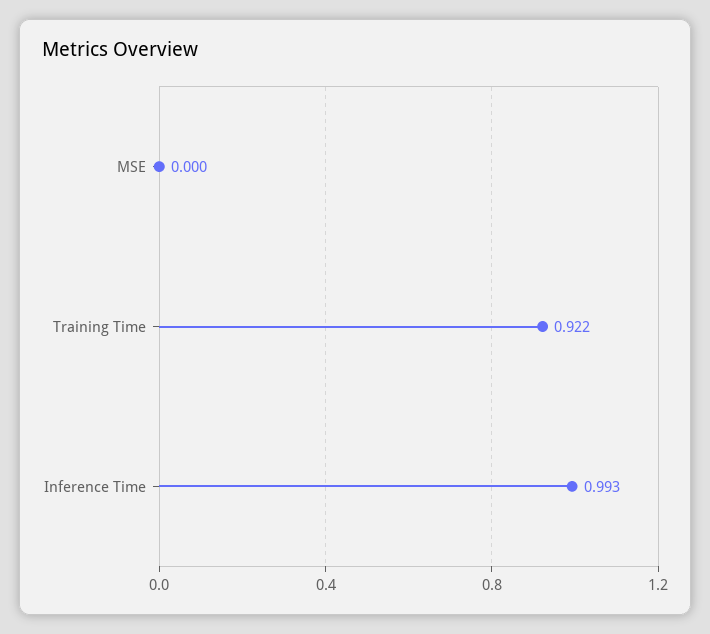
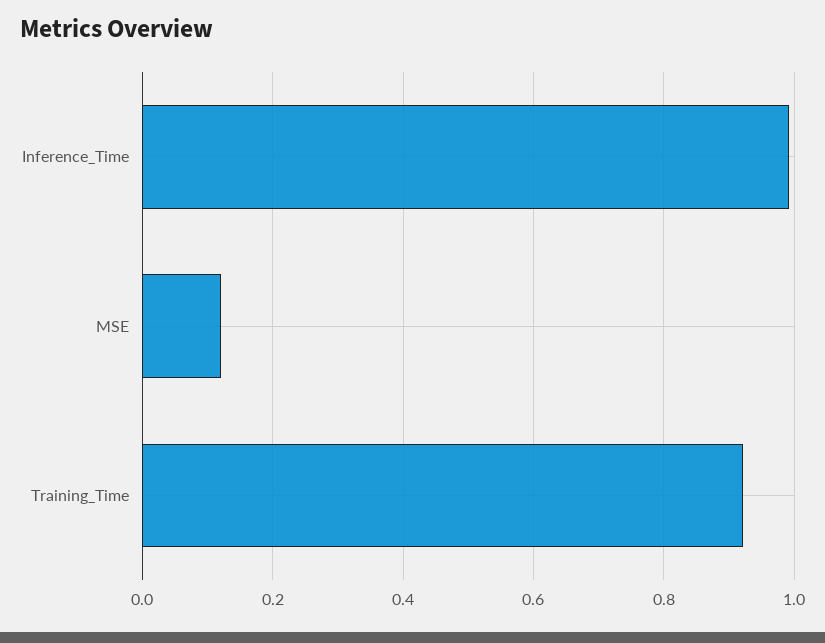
MSE: 0 -> 0.12

